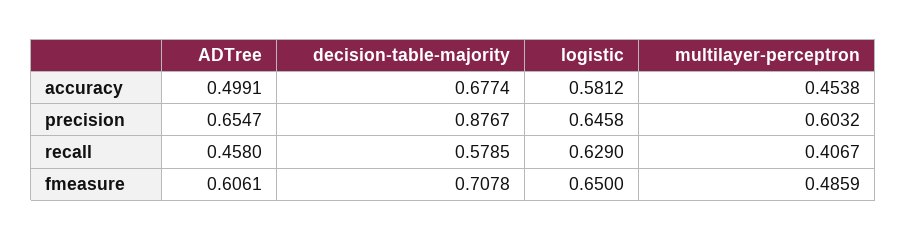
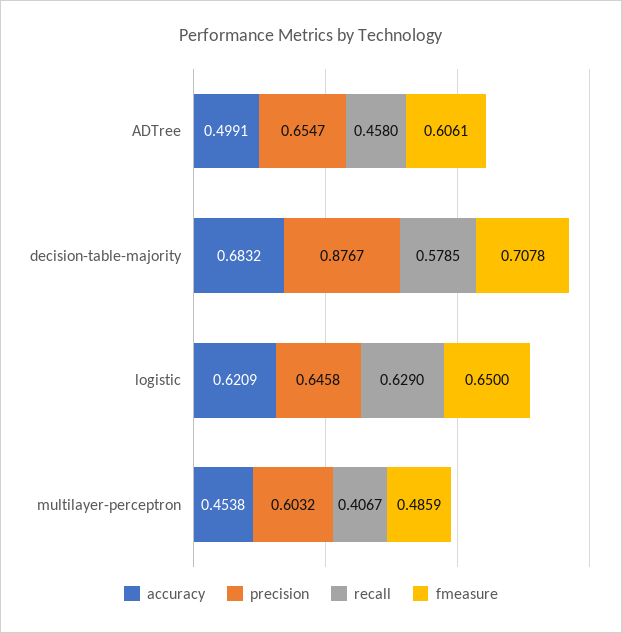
accuracy, decision-table-majority: 0.6774 -> 0.6832
accuracy, logistic: 0.5812 -> 0.6209

